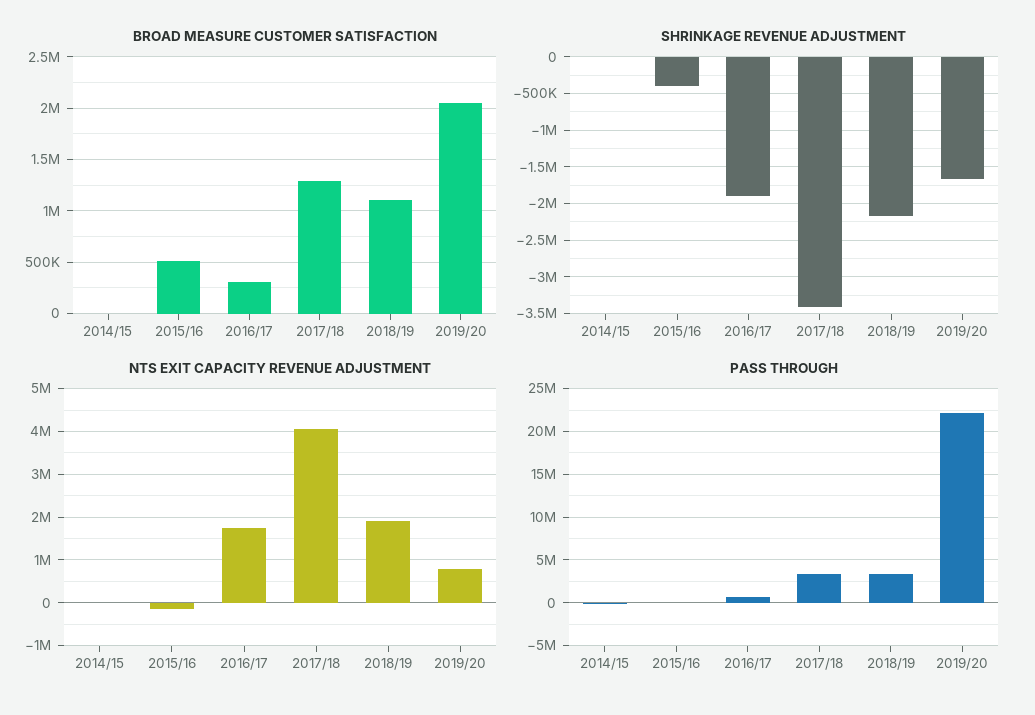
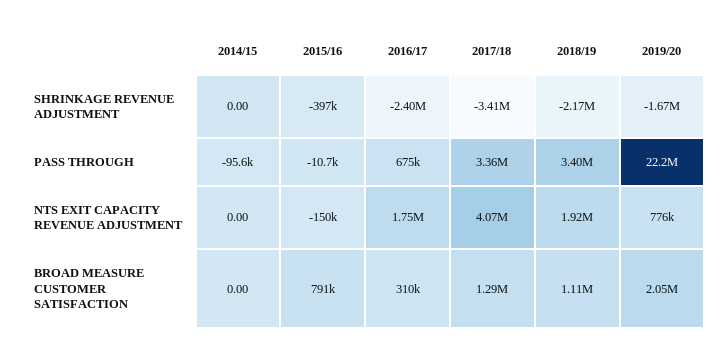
BROAD MEASURE CUSTOMER SATISFACTION, 2015/16: 500000 -> 791000
SHRINKAGE REVENUE ADJUSTMENT, 2016/17: -1900000 -> -2400000

